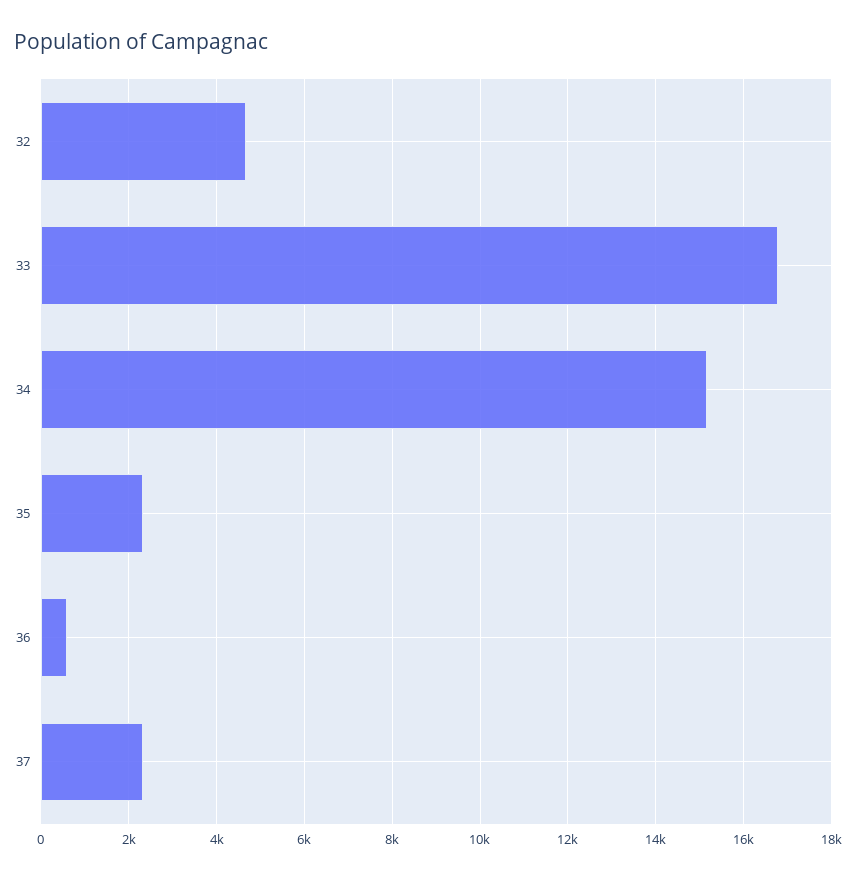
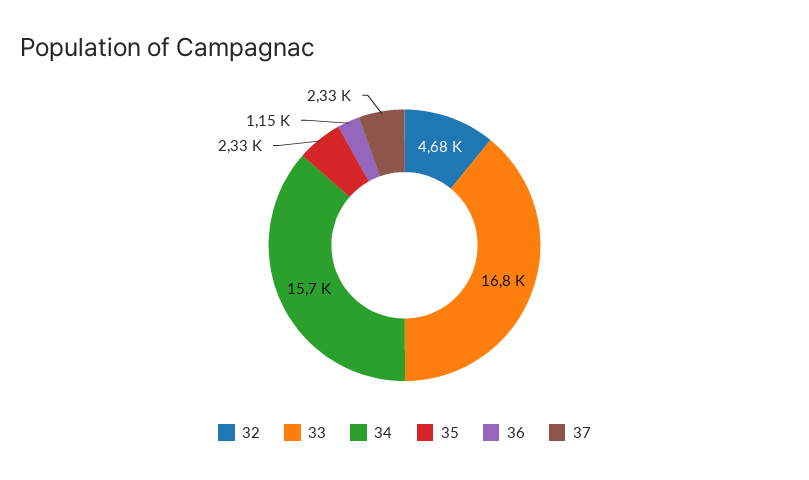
34: 15200 -> 15700
36: 600 -> 1150

